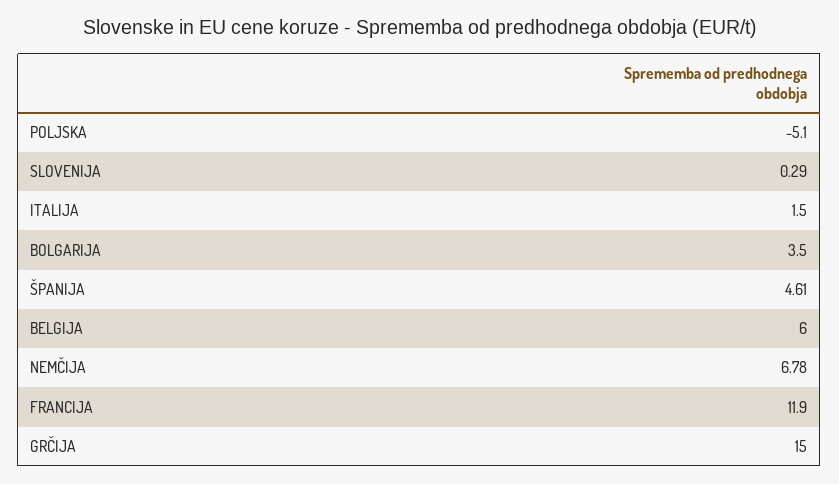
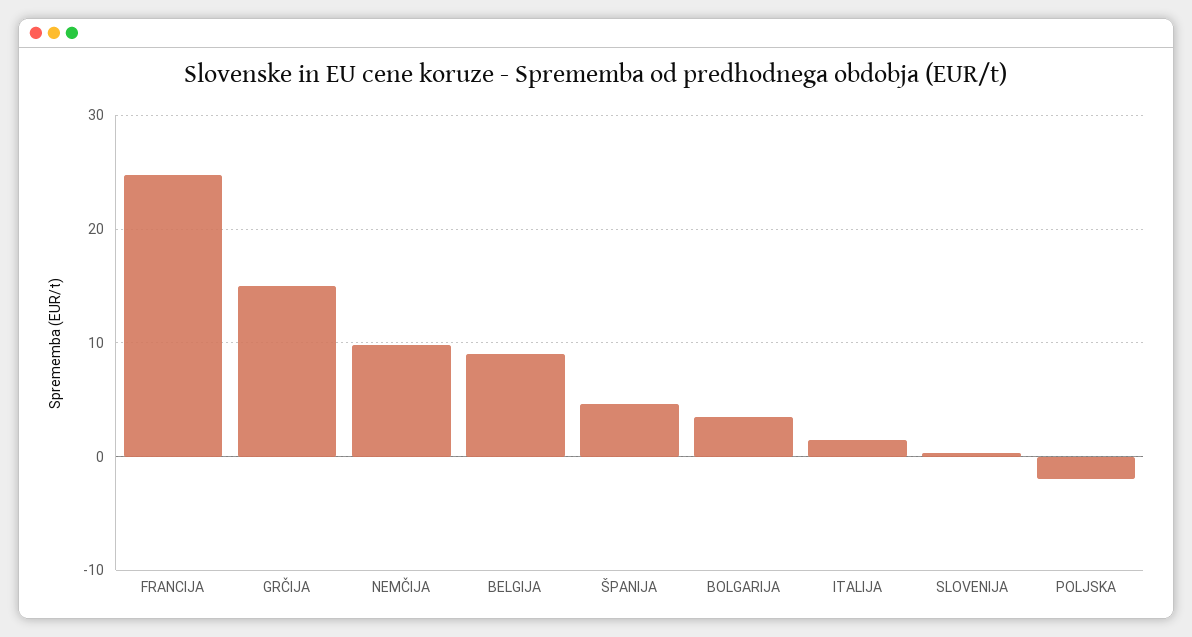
POLJSKA: -5.1 -> -2
BELGIJA: 6 -> 9
NEMČIJA: 6.78 -> 10
FRANCIJA: 11.9 -> 25

